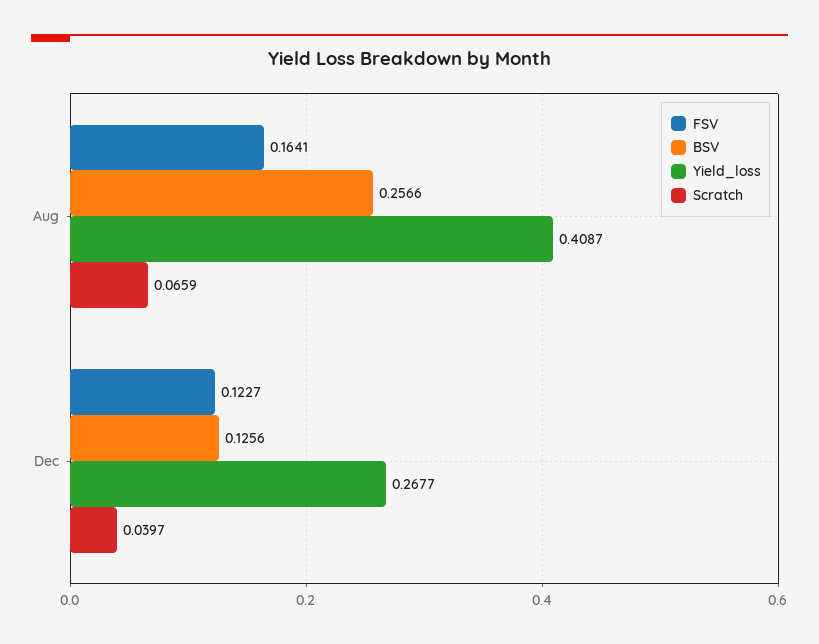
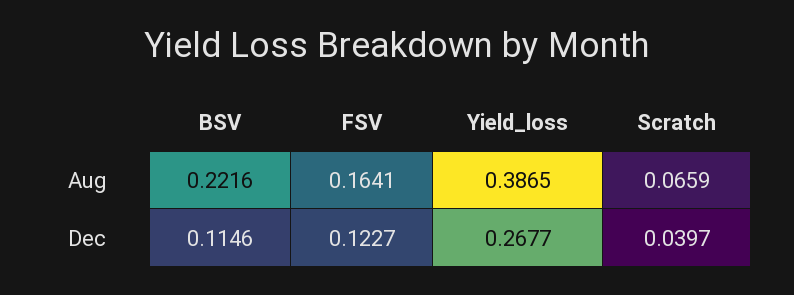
BSV, Aug: 0.2566 -> 0.2216
Yield_loss, Aug: 0.4087 -> 0.3865
BSV, Dec: 0.1256 -> 0.1146

